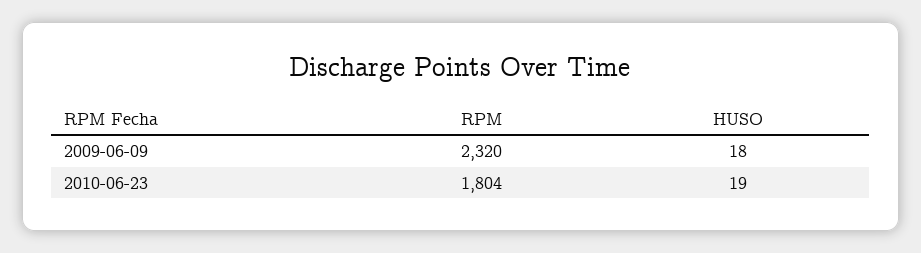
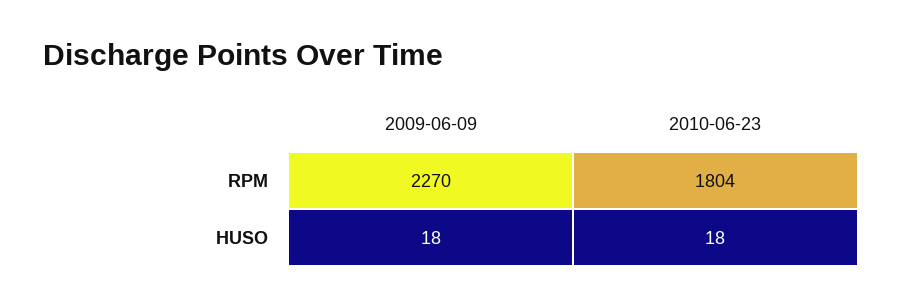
RPM, 2009-06-09: 2320 -> 2270
HUSO, 2010-06-23: 19 -> 18

